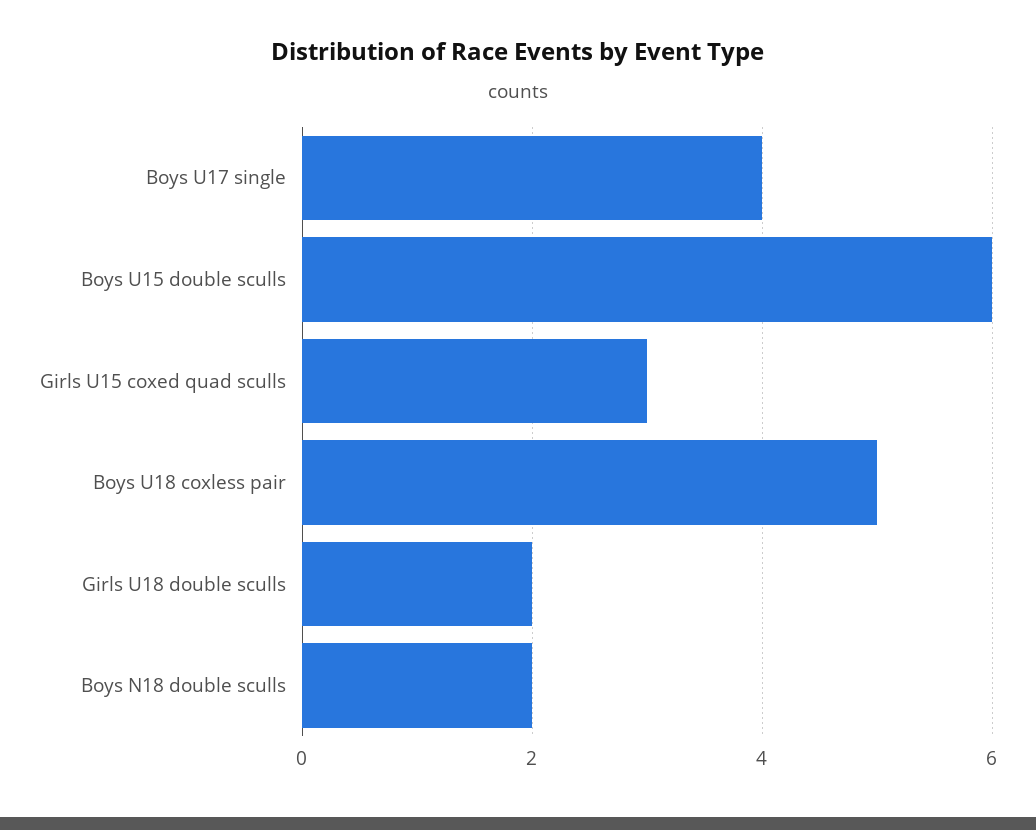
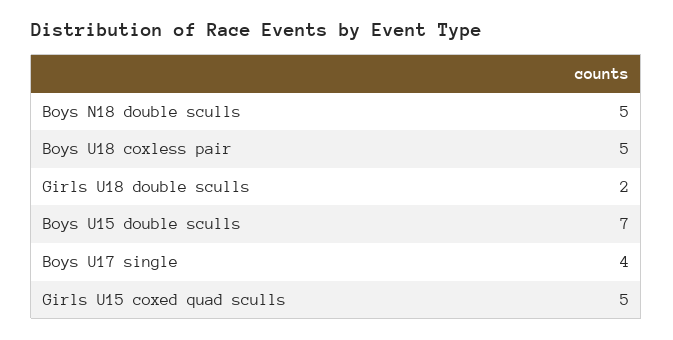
Boys U15 double sculls: 6 -> 7
Girls U15 coxed quad sculls: 3 -> 5
Boys N18 double sculls: 2 -> 5

